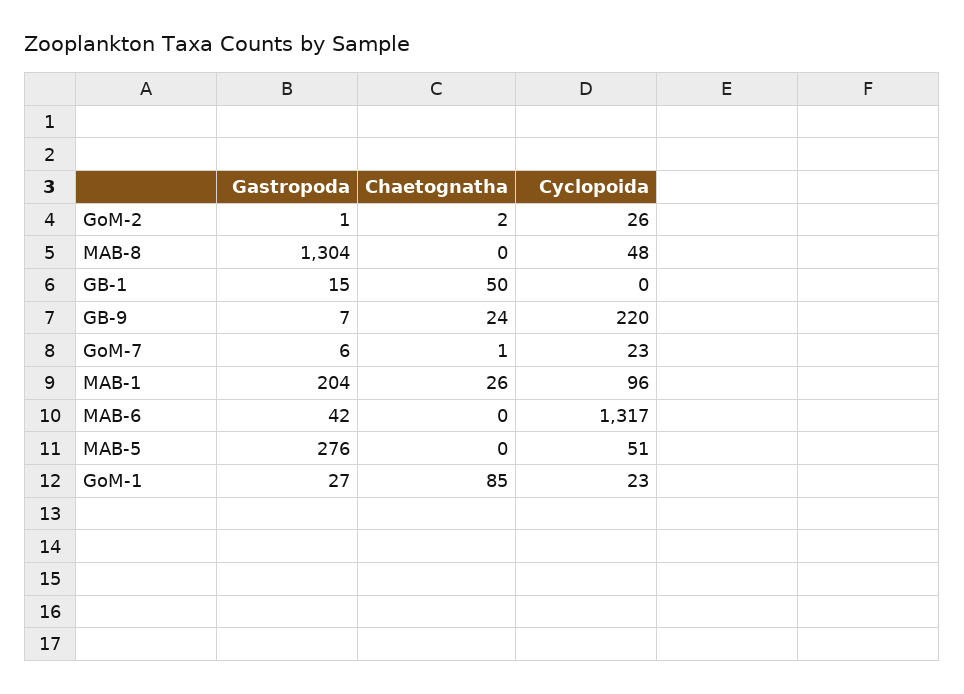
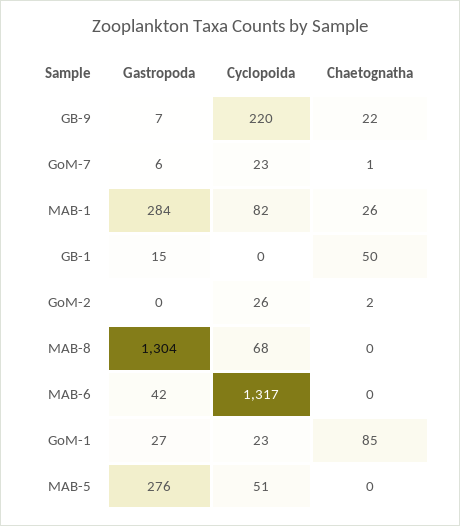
Gastropoda, GoM-2: 1 -> 0
Cyclopoida, MAB-8: 48 -> 68
Chaetognatha, GB-9: 24 -> 22
Gastropoda, MAB-1: 204 -> 284
Cyclopoida, MAB-1: 96 -> 82

